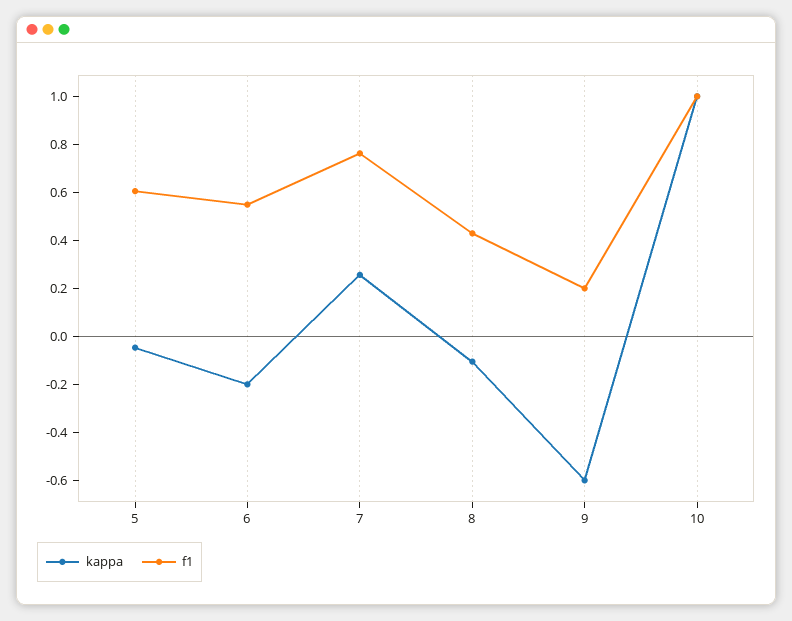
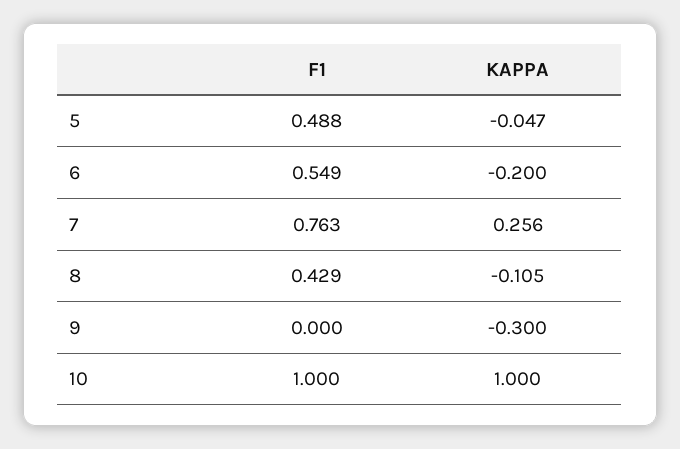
f1, 5: 0.6 -> 0.488
kappa, 9: -0.6 -> -0.3
f1, 9: 0.2 -> 0

